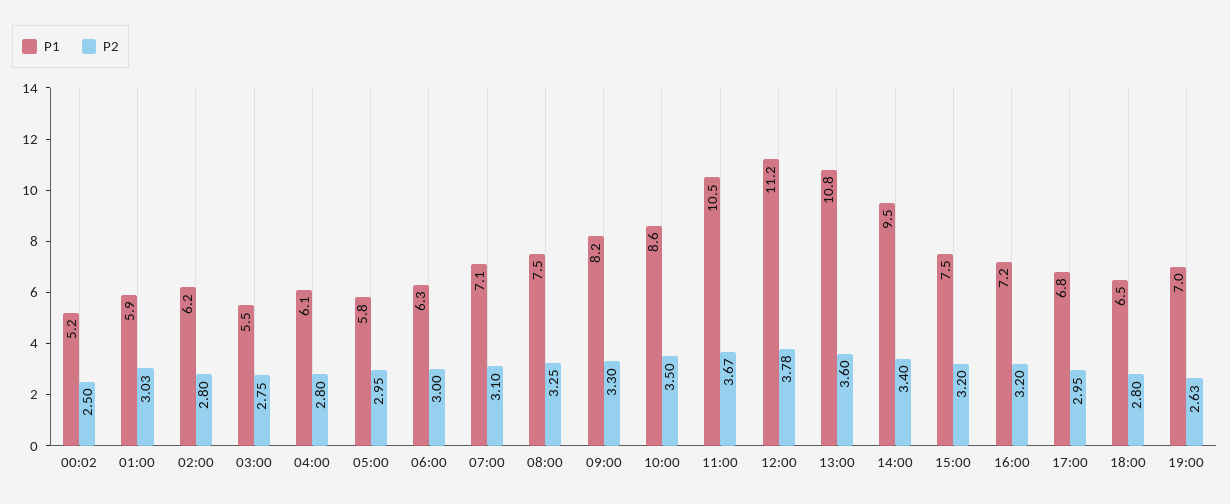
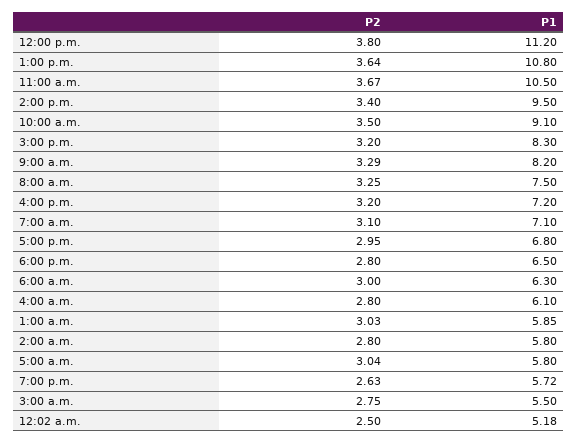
P1, 02:00: 6.2 -> 5.8
P2, 05:00: 2.95 -> 3.04
P2, 09:00: 3.3 -> 3.29
P1, 10:00: 8.6 -> 9.1
P2, 12:00: 3.78 -> 3.8
P2, 13:00: 3.6 -> 3.64
P1, 15:00: 7.5 -> 8.3
P1, 19:00: 7 -> 5.72

